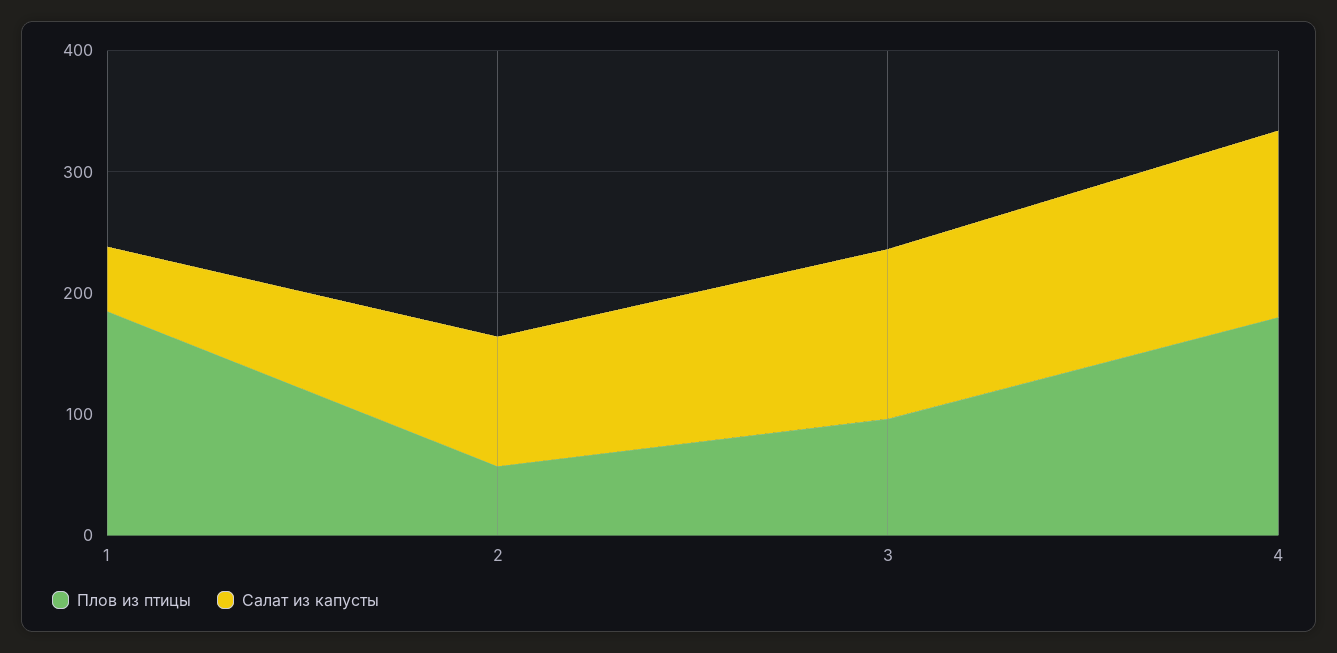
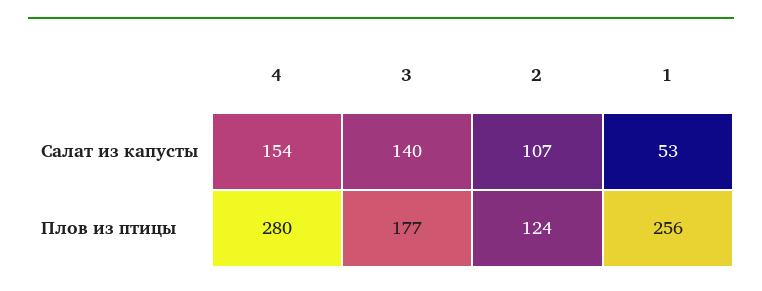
Плов из птицы, 1: 180 -> 256
Плов из птицы, 2: 60 -> 124
Плов из птицы, 3: 100 -> 177
Плов из птицы, 4: 180 -> 280

